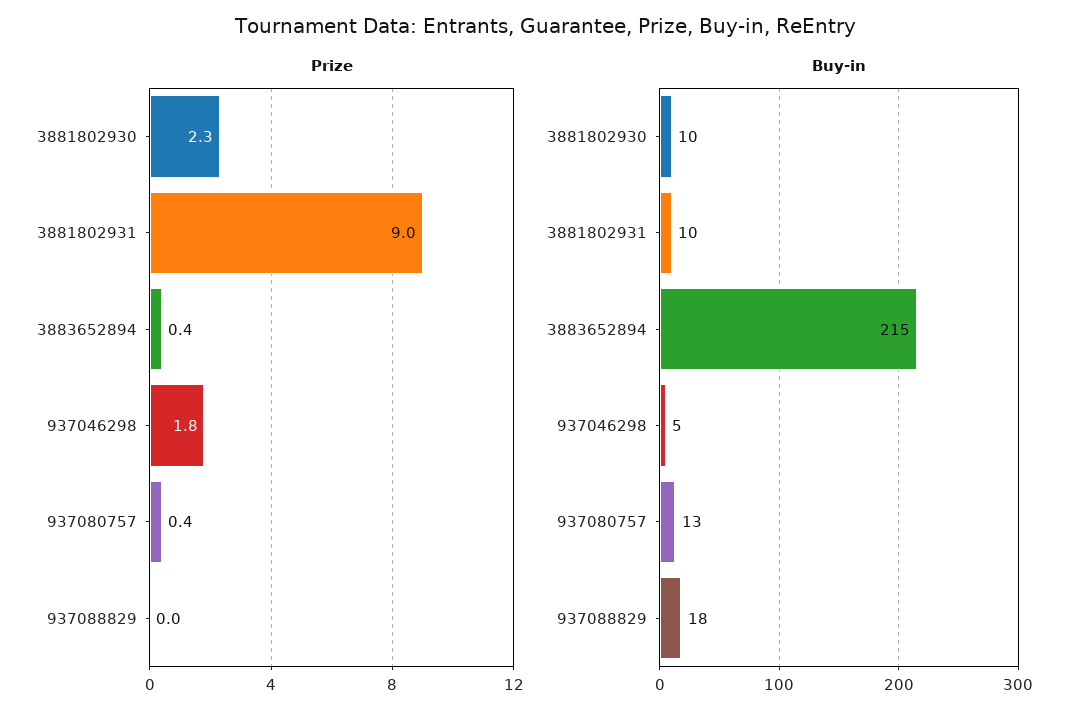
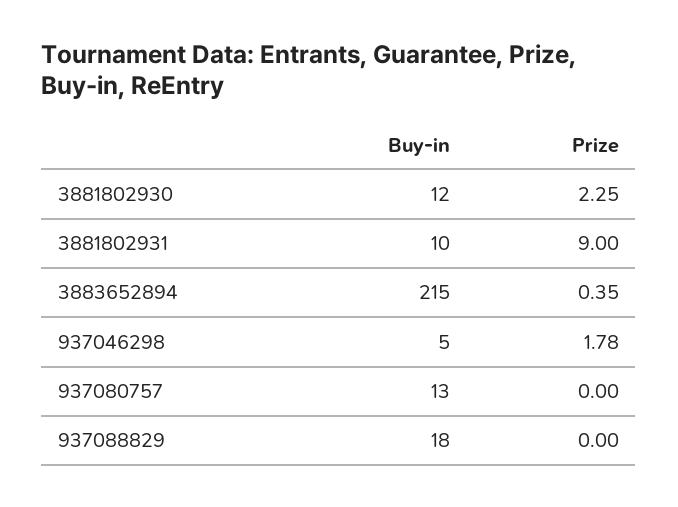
Prize, 937080757: 0.4 -> 0
Buy-in, 3881802930: 10 -> 12

